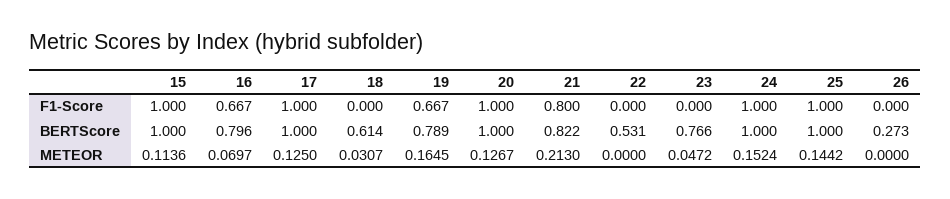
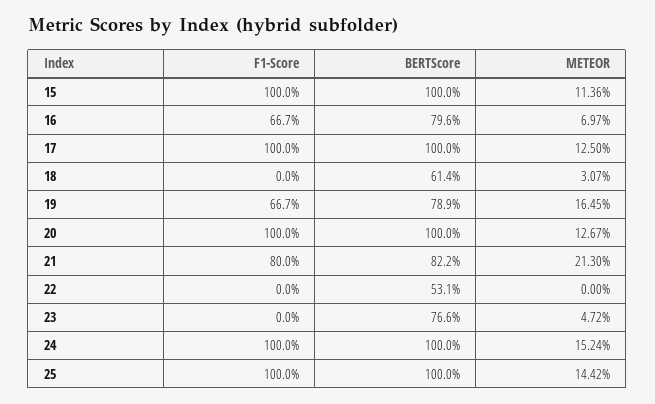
26, F1-Score: 0 -> none
26, BERTScore: 0.273 -> none
26, METEOR: 0 -> none

